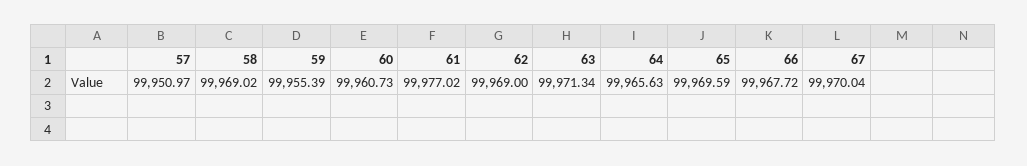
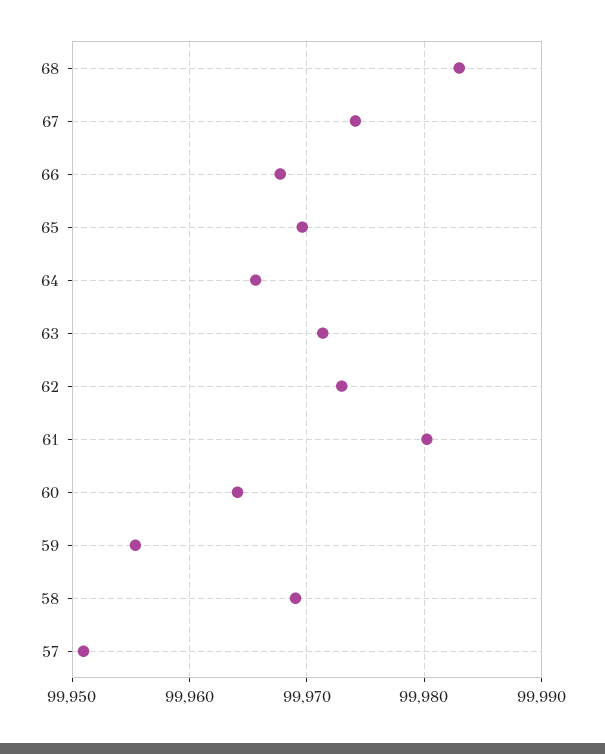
60: 99960.73 -> 99964
61: 99977.02 -> 99980
62: 99969 -> 99973
67: 99970.04 -> 99974
68: none -> 99983

